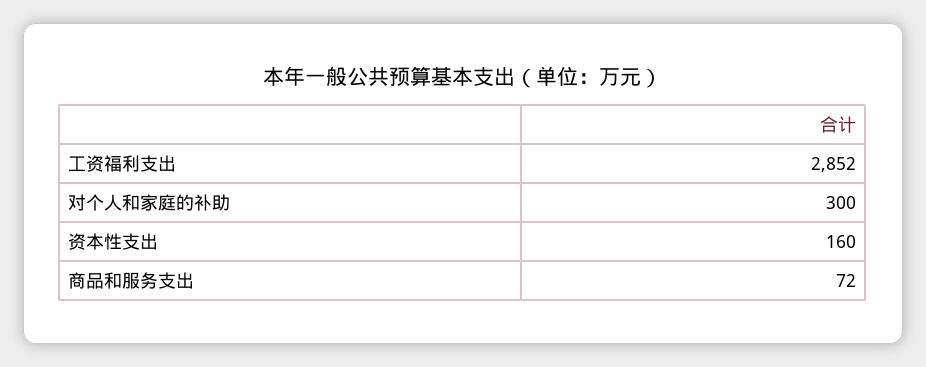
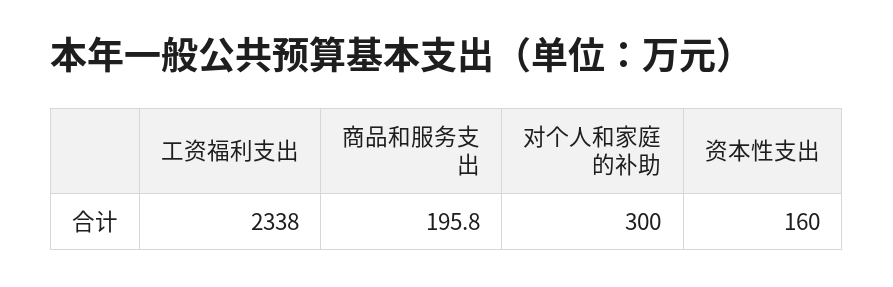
工资福利支出: 2852 -> 2338
商品和服务支出: 72 -> 195.8

